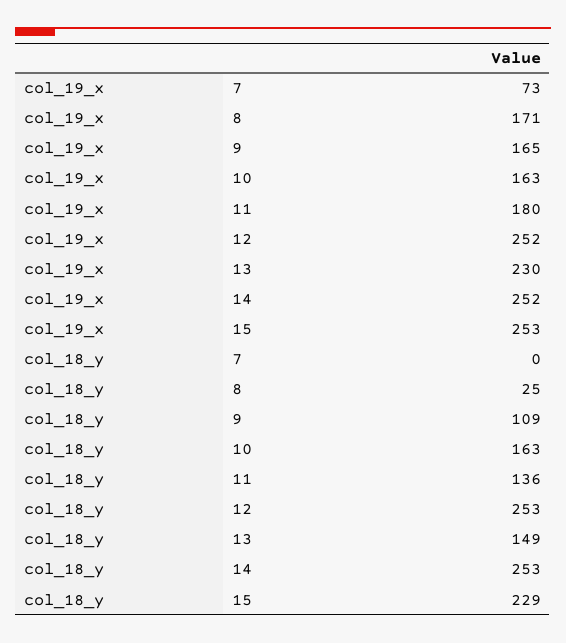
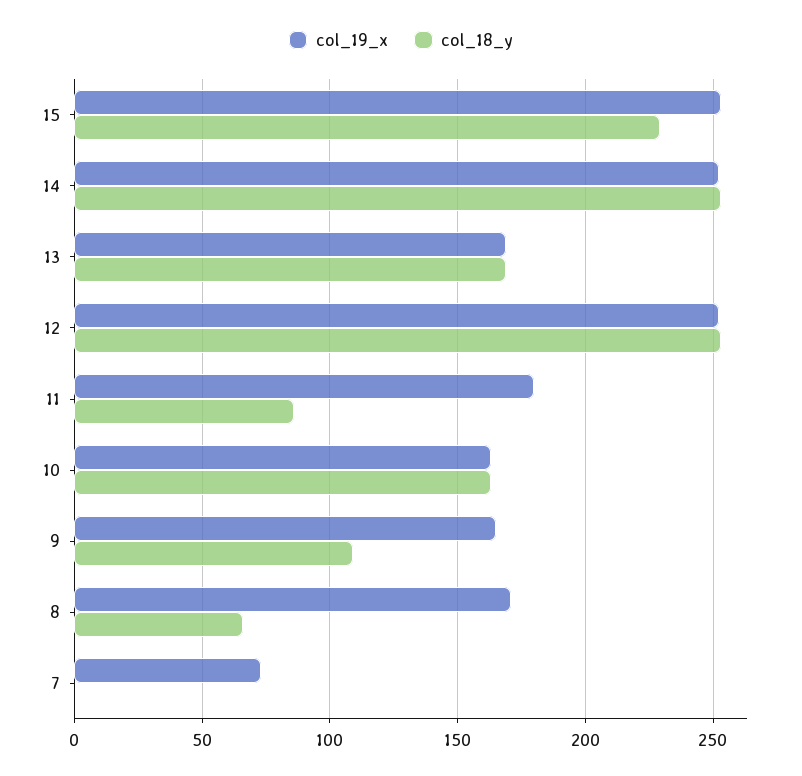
col_19_x, 13: 230 -> 170
col_18_y, 8: 25 -> 65
col_18_y, 11: 136 -> 85
col_18_y, 13: 149 -> 170

